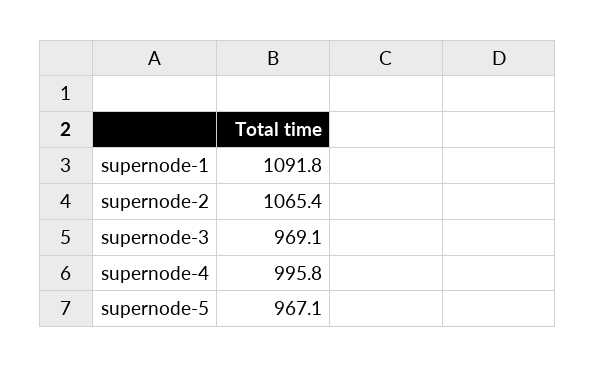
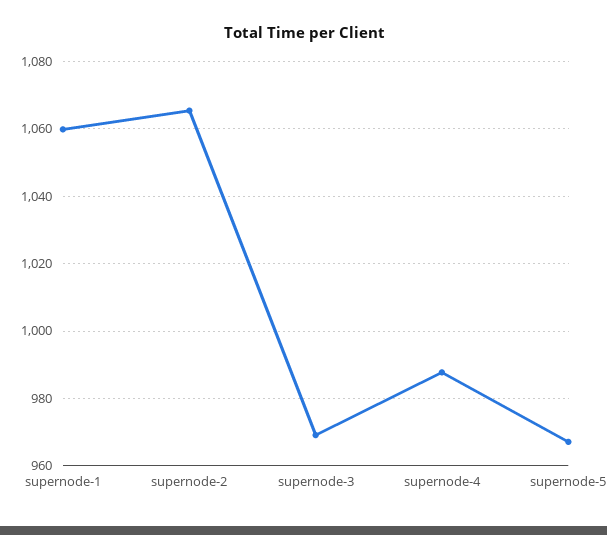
supernode-1: 1091.8 -> 1060
supernode-4: 995.8 -> 988

